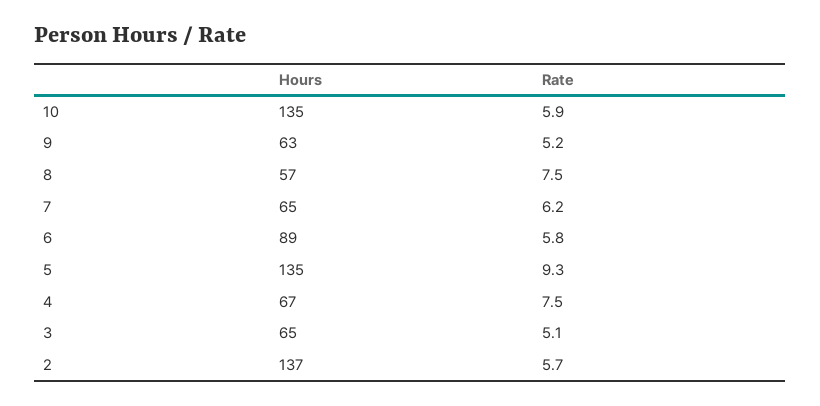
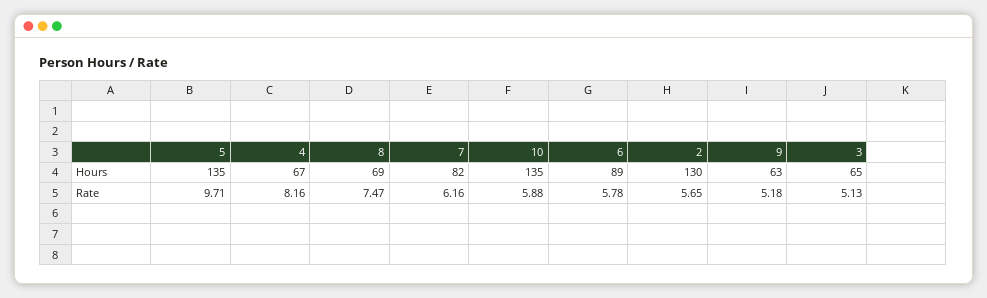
Hours, 8: 57 -> 69
Hours, 7: 65 -> 82
Rate, 5: 9.3 -> 9.71
Rate, 4: 7.5 -> 8.16
Hours, 2: 137 -> 130

